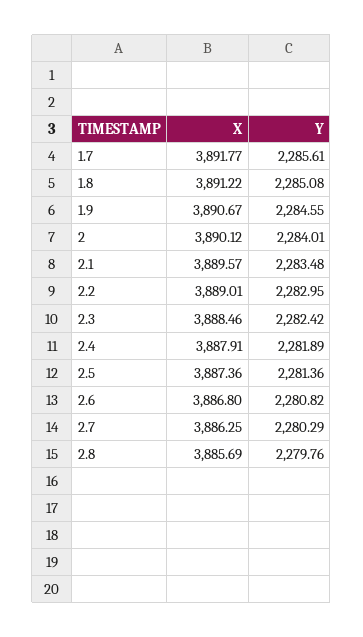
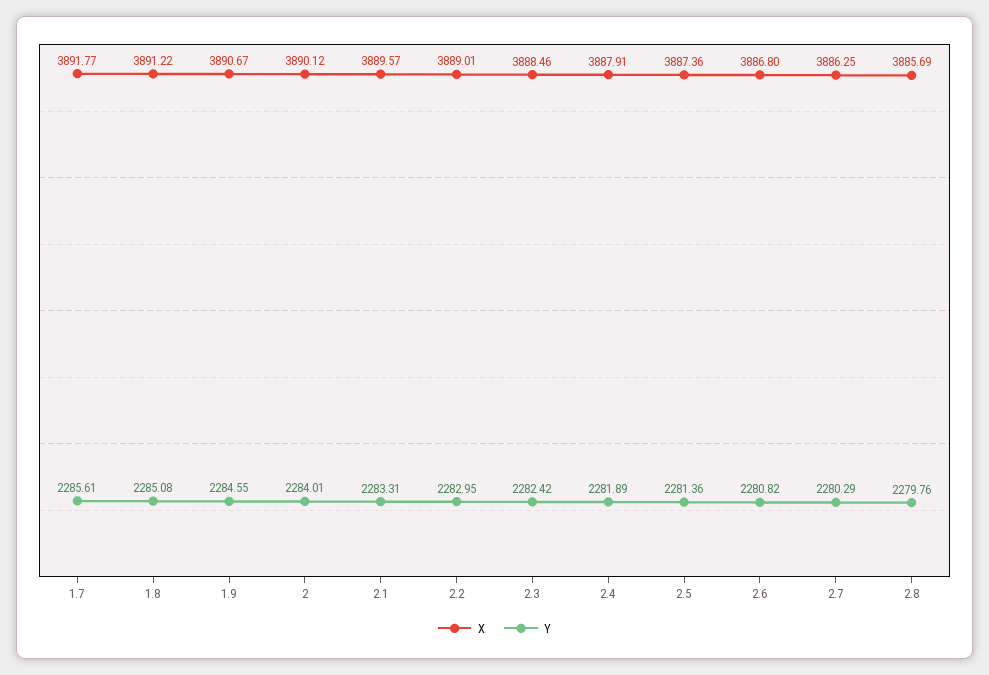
Y, 2.1: 2283.48 -> 2283.31

